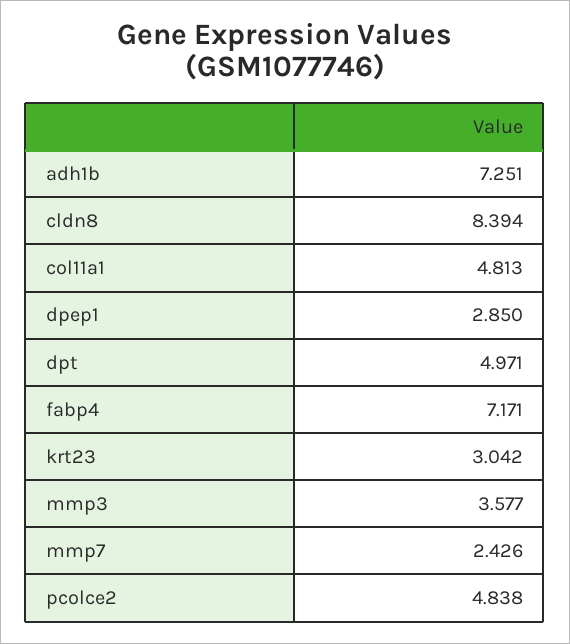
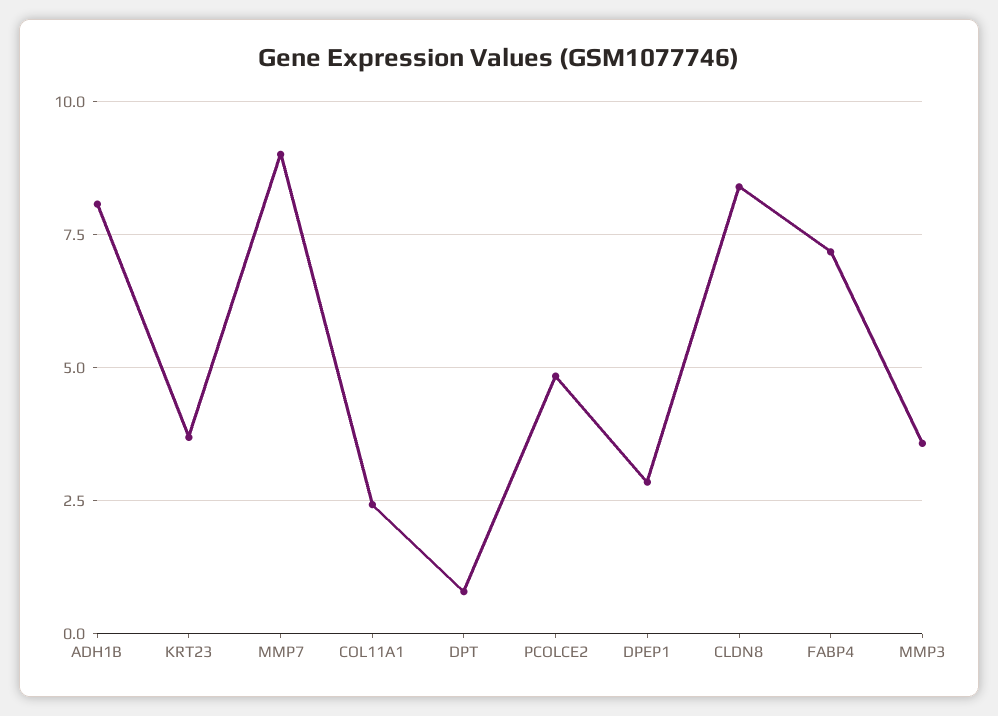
adh1b: 7.251 -> 8
col11a1: 4.813 -> 2.5
dpt: 4.971 -> 0.75
krt23: 3.042 -> 3.75
mmp7: 2.426 -> 9

